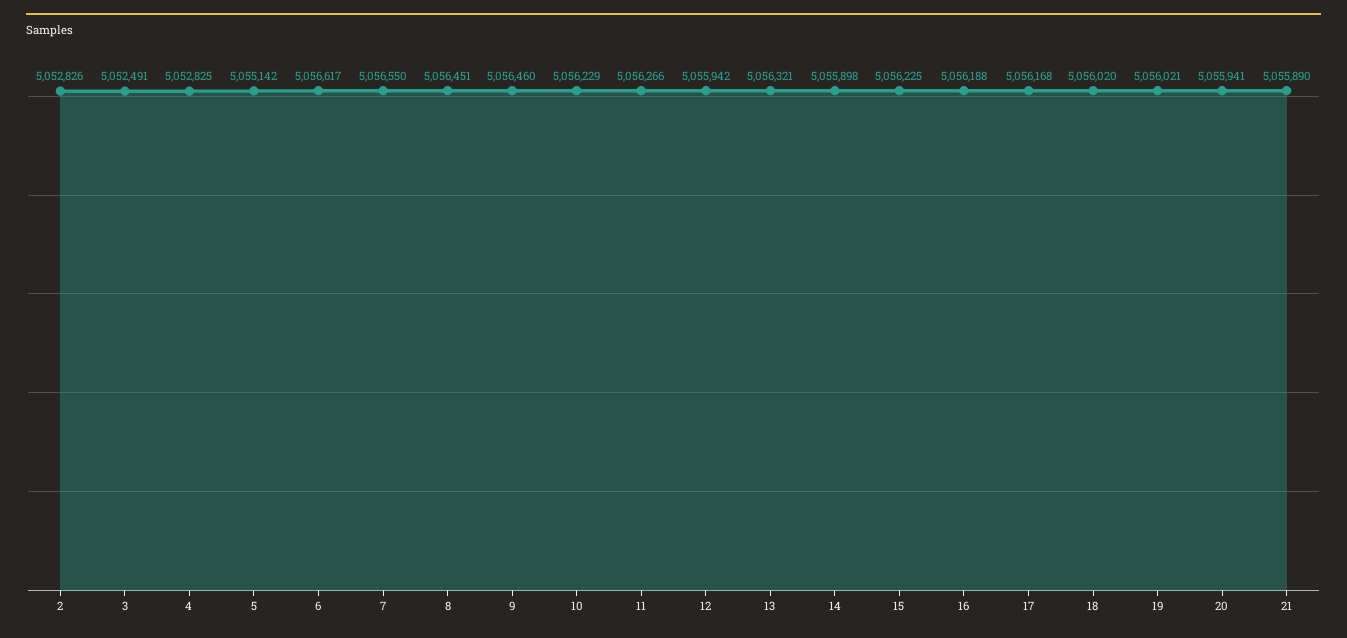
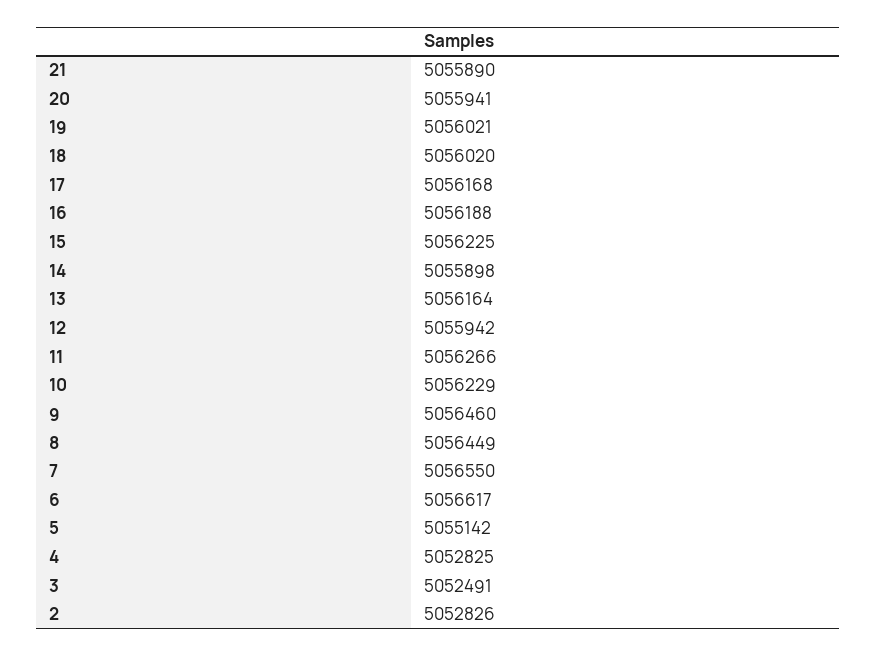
8: 5056451 -> 5056449
13: 5056321 -> 5056164

